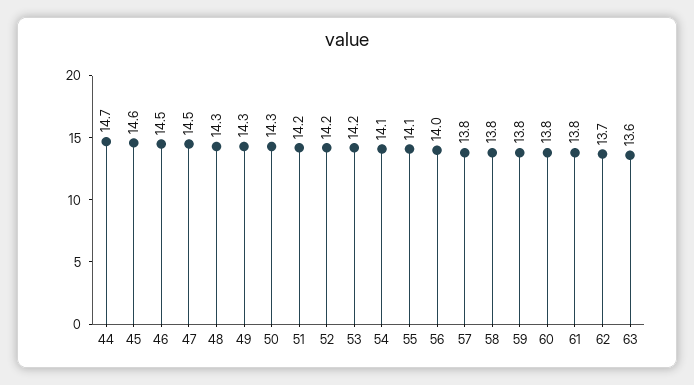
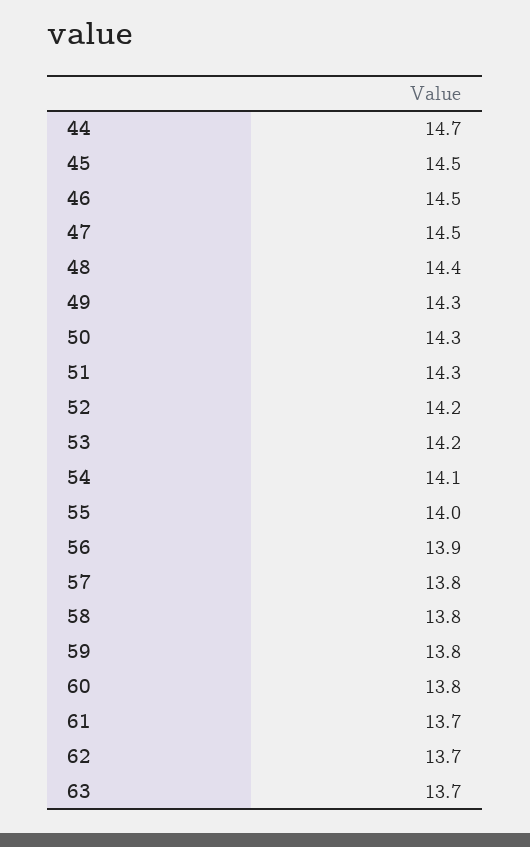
45: 14.6 -> 14.5
48: 14.3 -> 14.4
51: 14.2 -> 14.3
55: 14.1 -> 14
56: 14 -> 13.9
61: 13.8 -> 13.7
63: 13.6 -> 13.7

